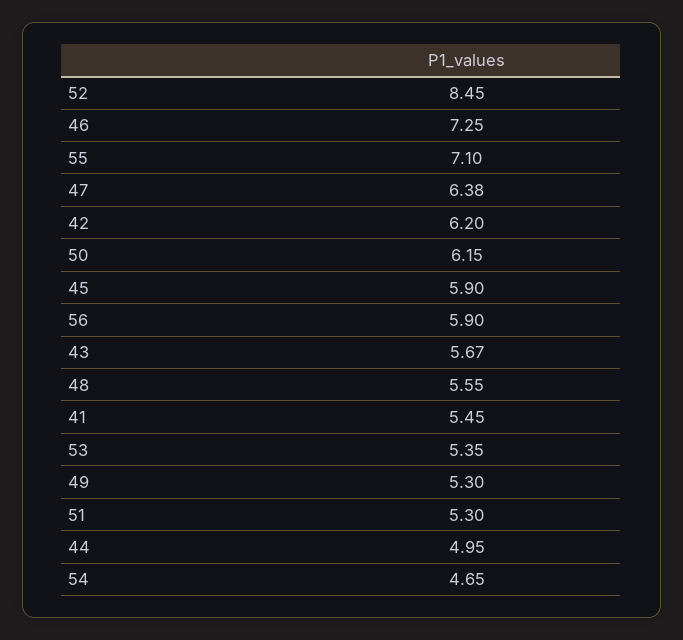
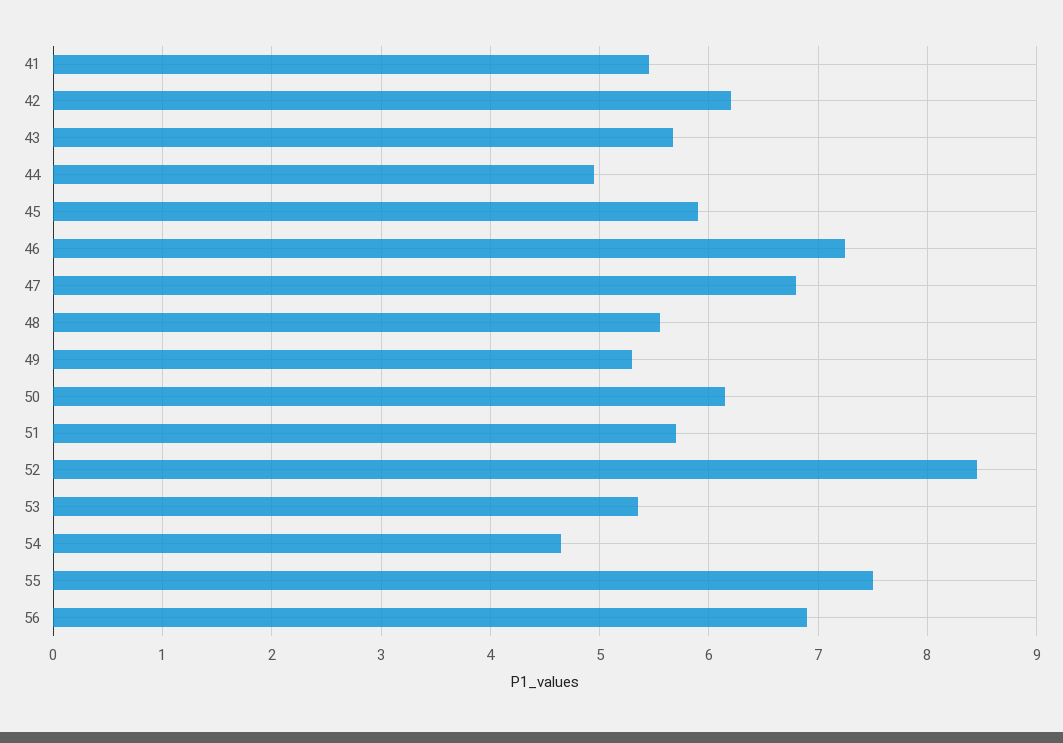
55: 7.1 -> 7.5
47: 6.38 -> 6.8
56: 5.9 -> 6.9
51: 5.3 -> 5.7

